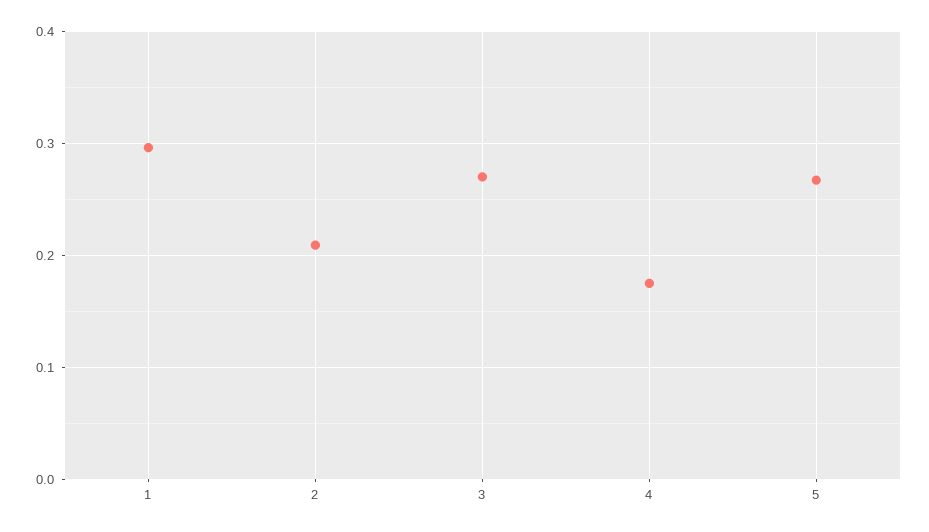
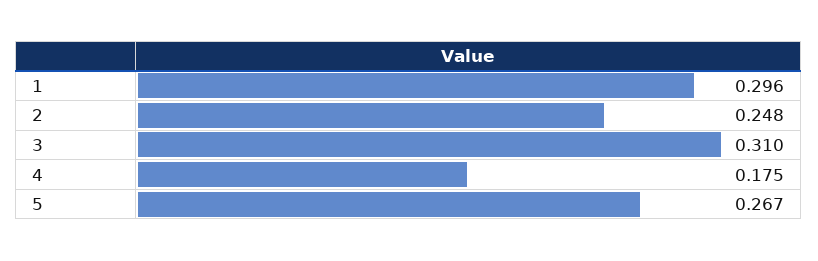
2: 0.21 -> 0.248
3: 0.27 -> 0.31

